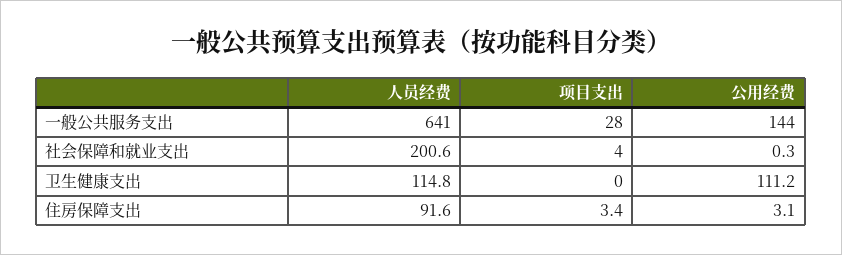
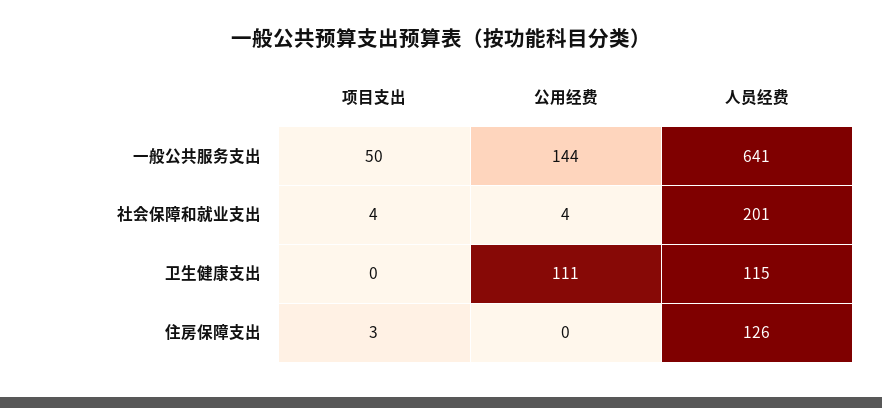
项目支出, 一般公共服务支出: 28 -> 50
公用经费, 社会保障和就业支出: 0.3 -> 4
人员经费, 住房保障支出: 91.6 -> 126
公用经费, 住房保障支出: 3.1 -> 0

